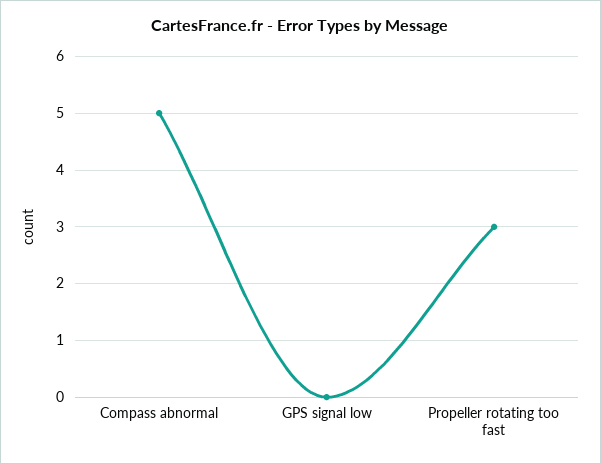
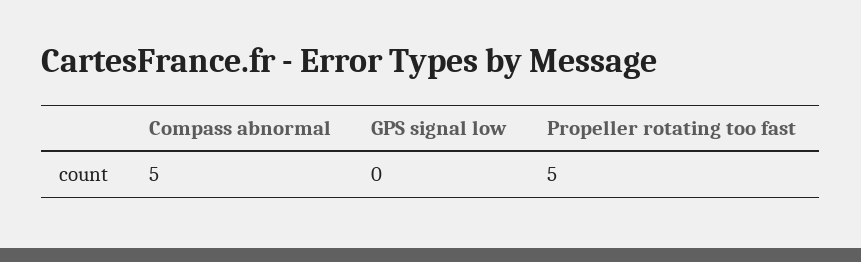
Propeller rotating too fast: 3 -> 5

